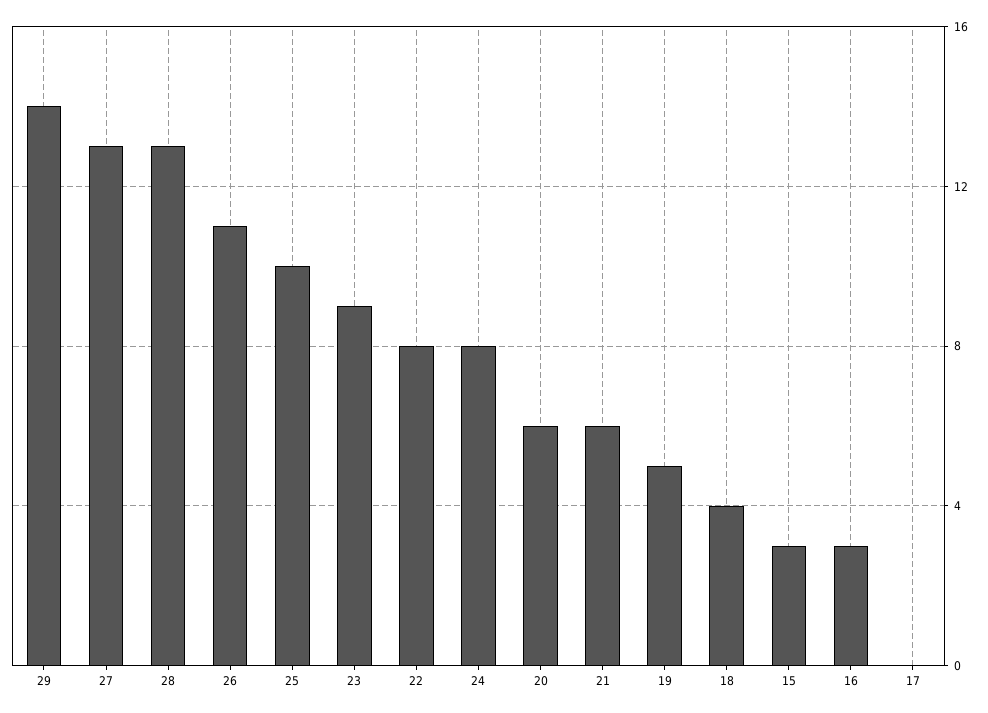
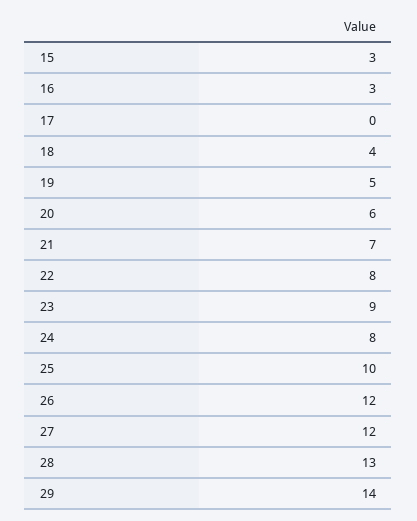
27: 13 -> 12
26: 11 -> 12
21: 6 -> 7

